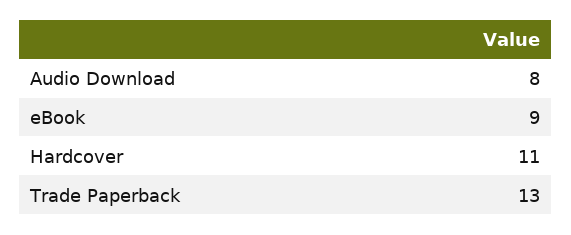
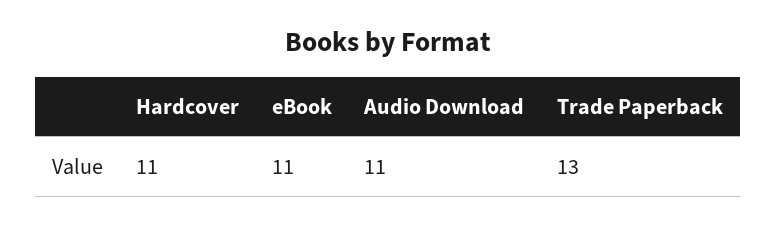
Audio Download: 8 -> 11
eBook: 9 -> 11

